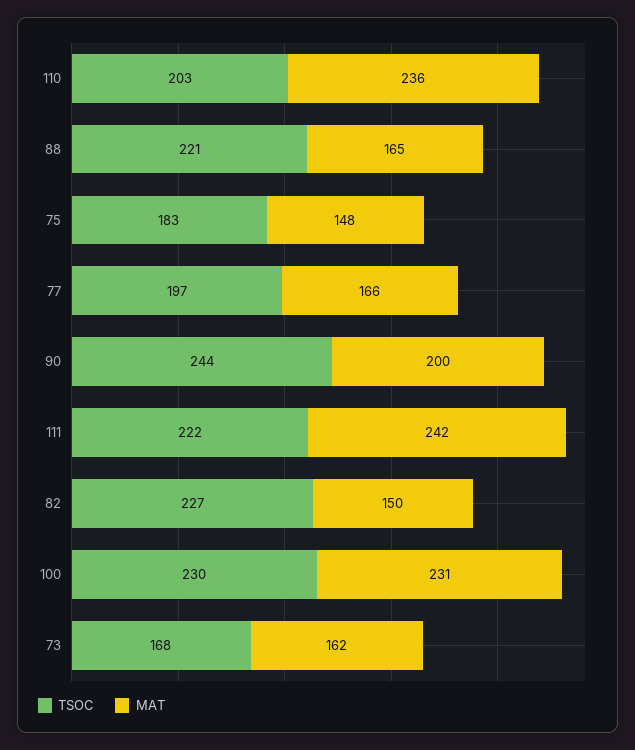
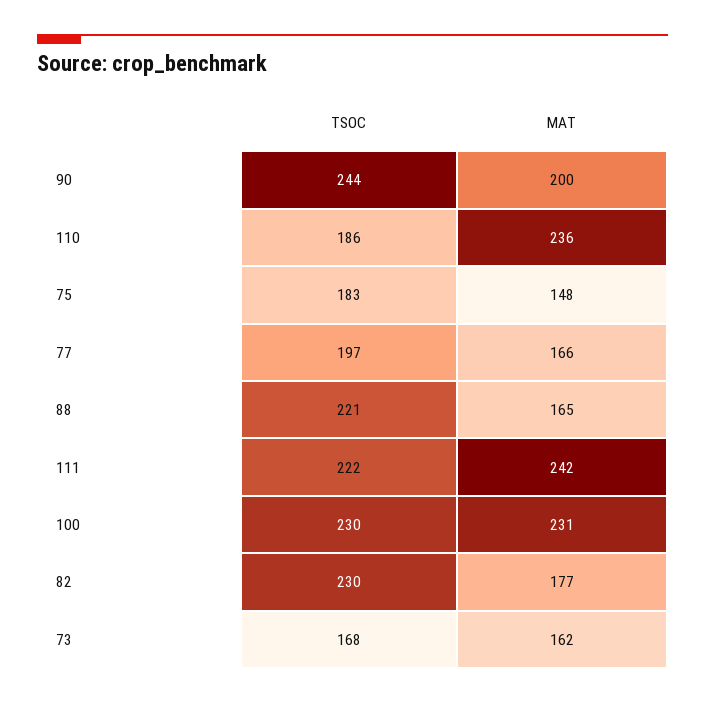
TSOC, 110: 203 -> 186
TSOC, 82: 227 -> 230
MAT, 82: 150 -> 177

